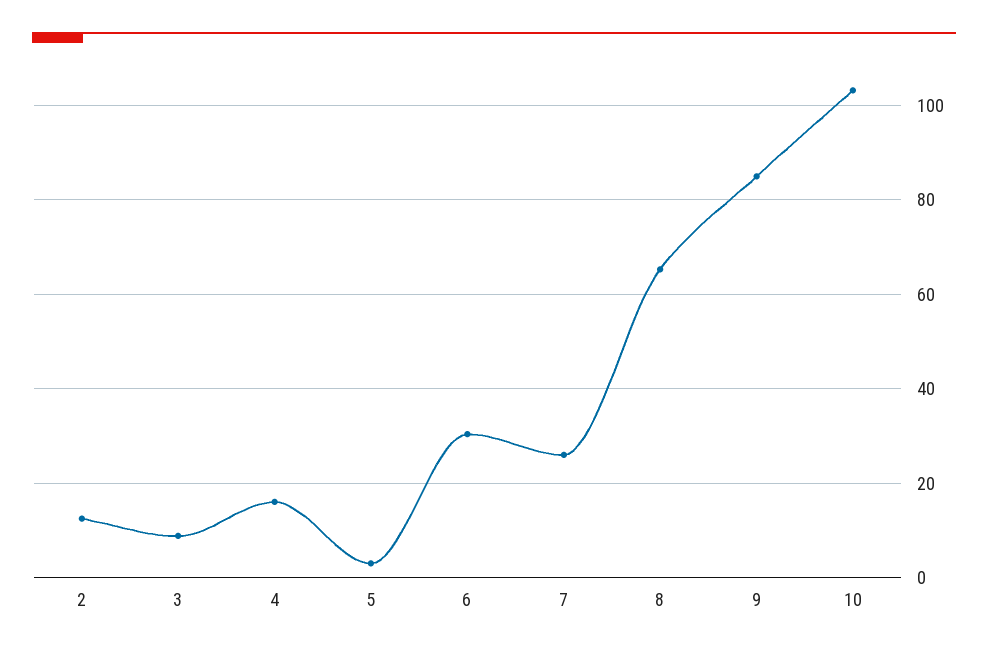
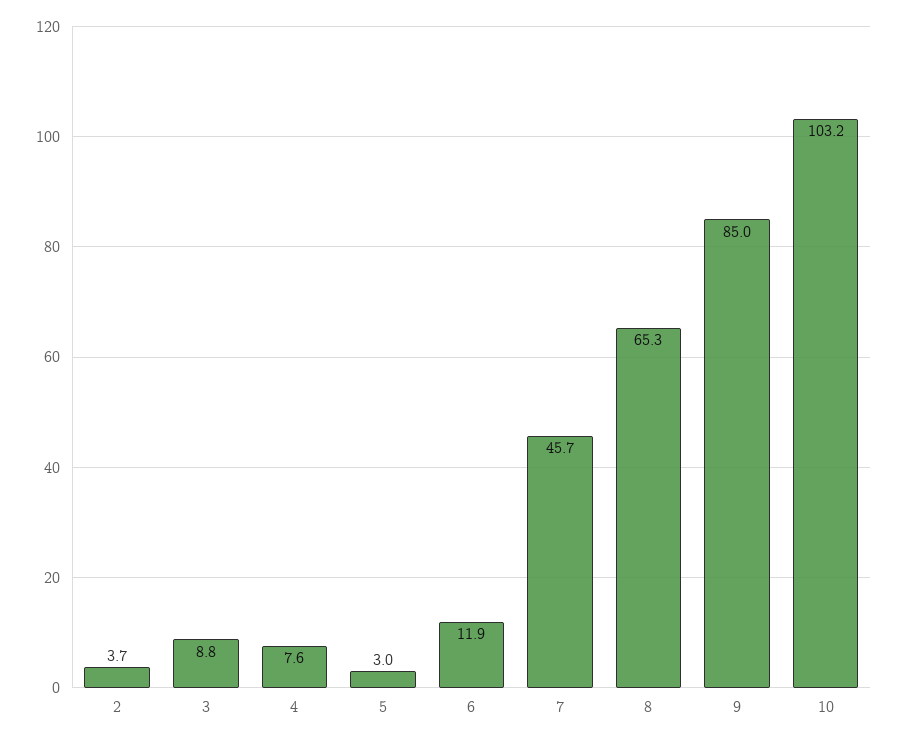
2: 12 -> 3.7
4: 16 -> 7.6
6: 30 -> 11.9
7: 26 -> 45.7

